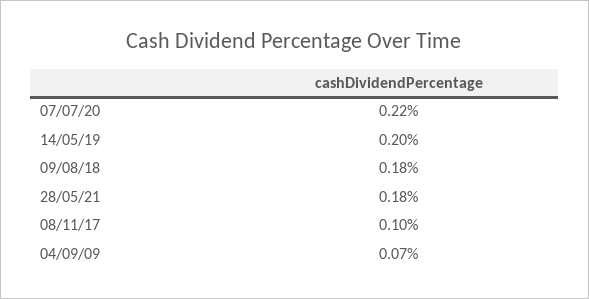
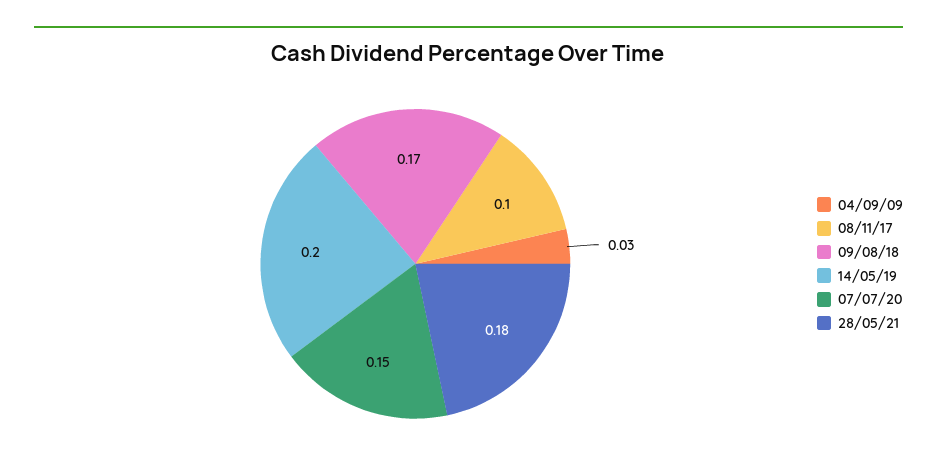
07/07/20: 0.22 -> 0.15
09/08/18: 0.18 -> 0.17
04/09/09: 0.07 -> 0.03

